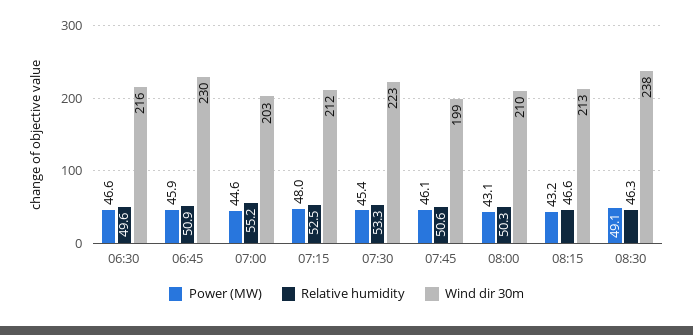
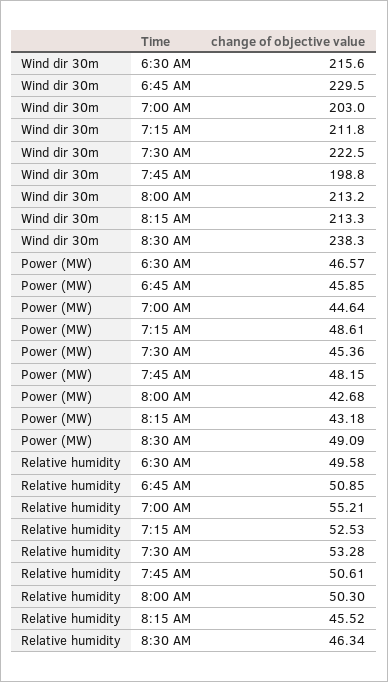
Power (MW), 07:15: 48 -> 48.61
Power (MW), 07:45: 46.1 -> 48.15
Power (MW), 08:00: 43.1 -> 42.68
Wind dir 30m, 08:00: 210 -> 213.2
Relative humidity, 08:15: 46.6 -> 45.52

